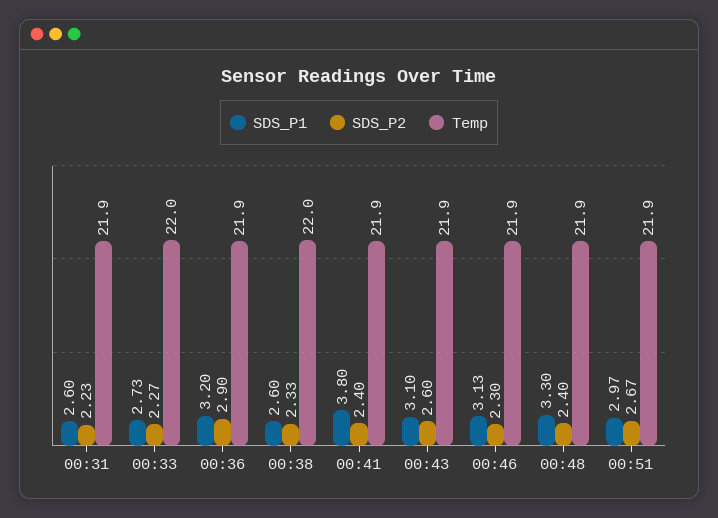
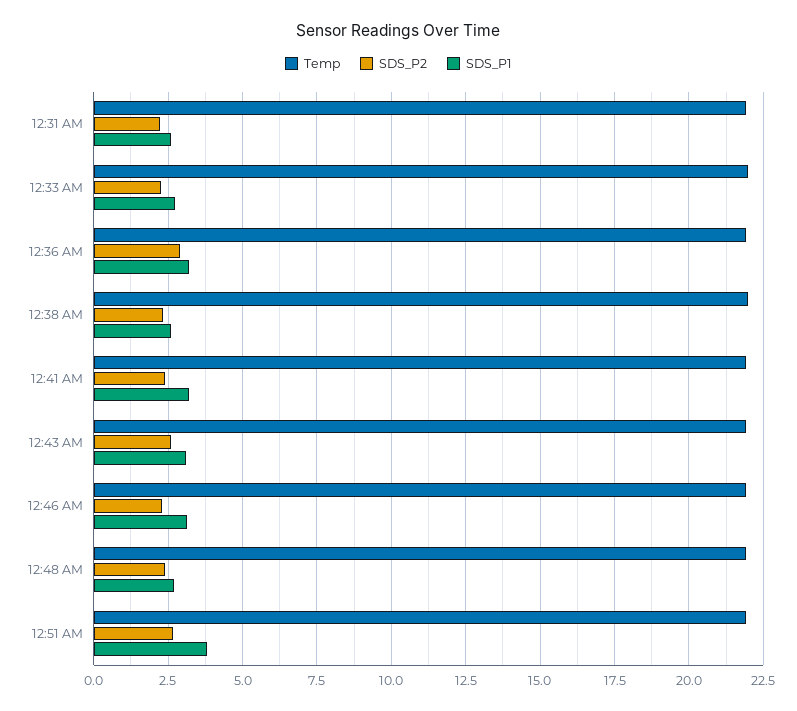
SDS_P1, 00:41: 3.8 -> 3.25
SDS_P1, 00:48: 3.3 -> 2.75
SDS_P1, 00:51: 2.97 -> 3.75

